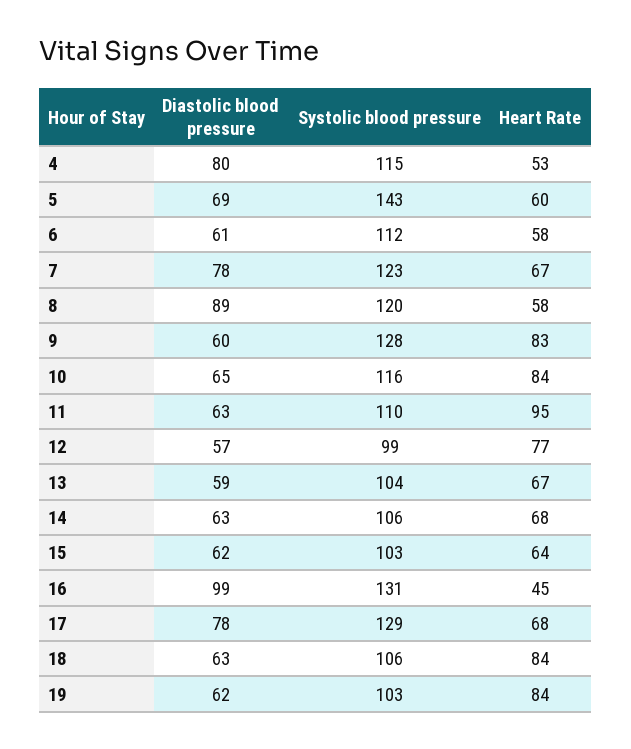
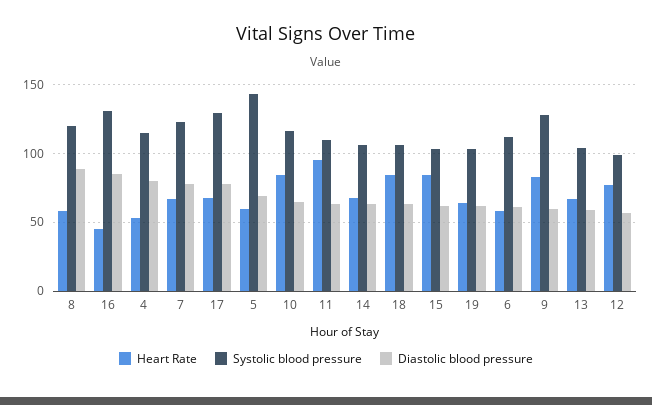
Heart Rate, 15: 64 -> 85
Diastolic blood pressure, 16: 99 -> 85
Heart Rate, 19: 84 -> 65

